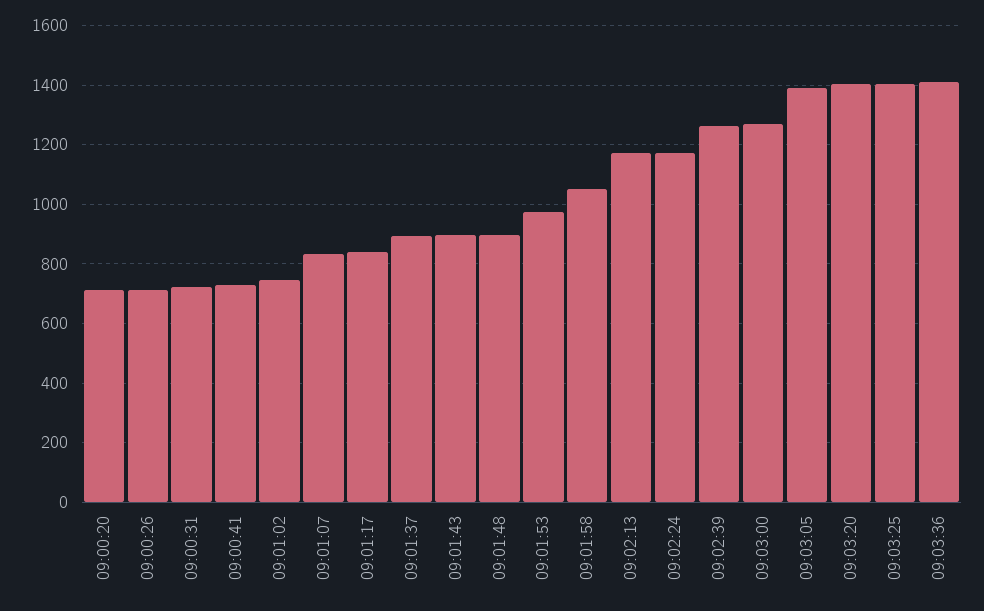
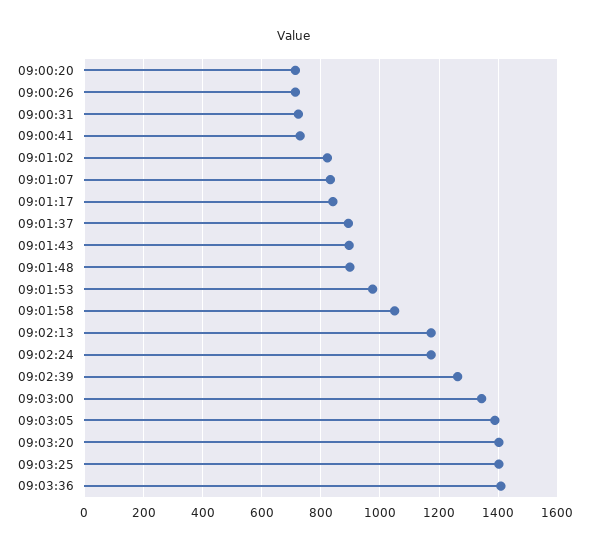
09:01:02: 750 -> 825
09:03:00: 1275 -> 1350

